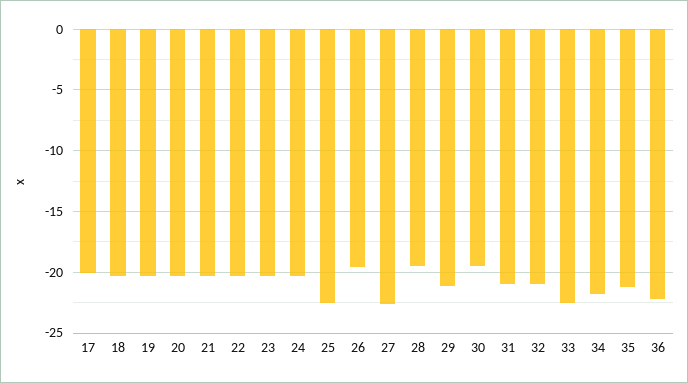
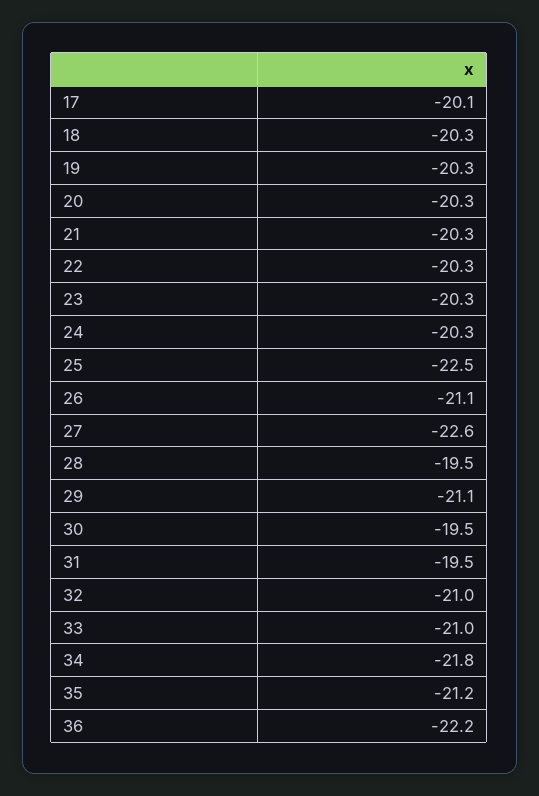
26: -19.5 -> -21.1
31: -21 -> -19.5
33: -22.5 -> -21

